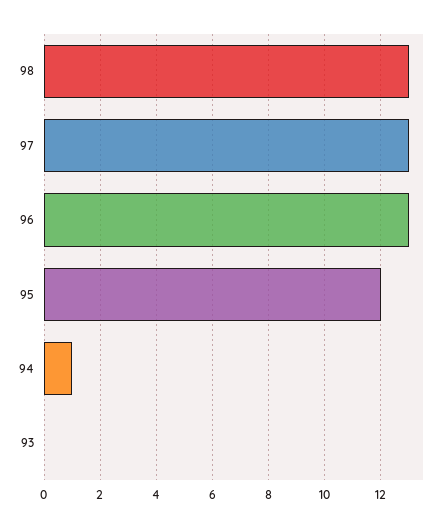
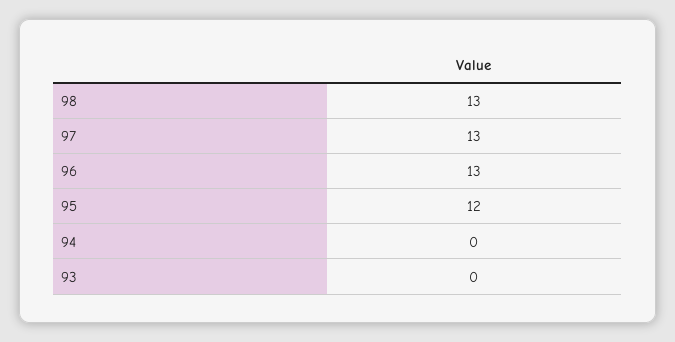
94: 1 -> 0

